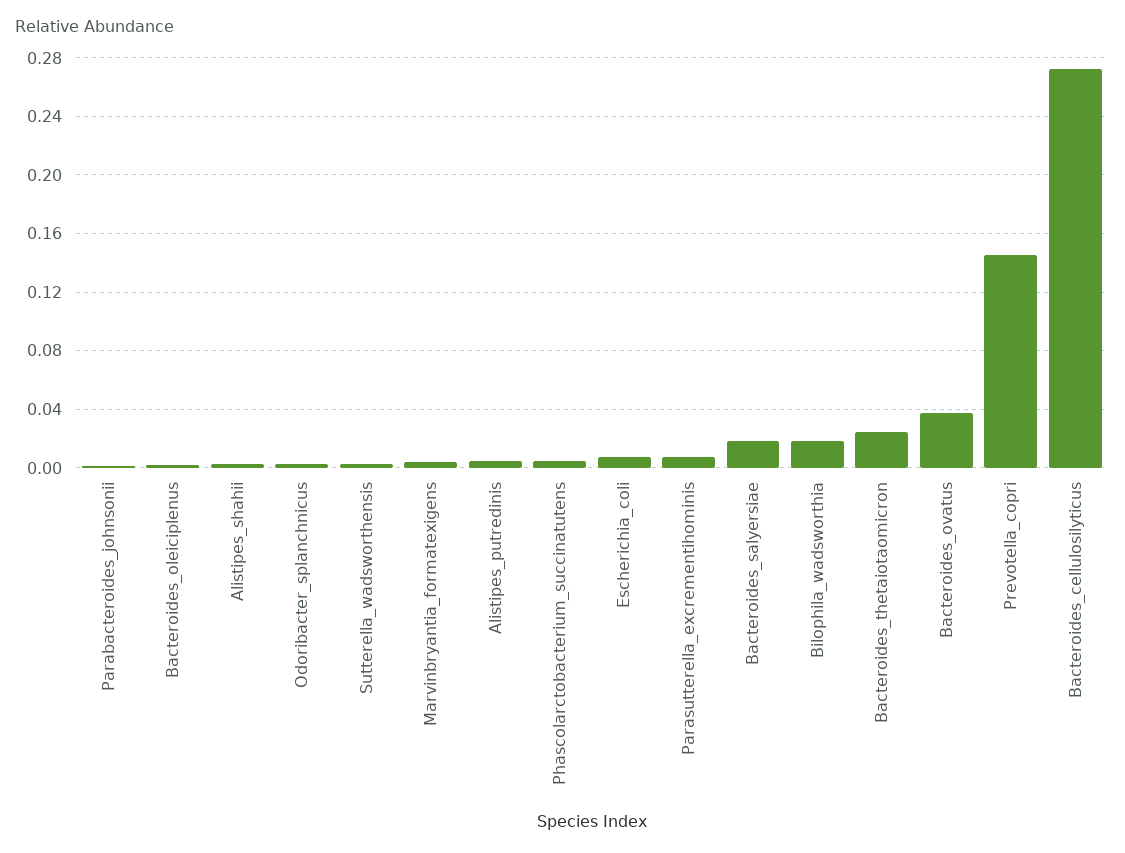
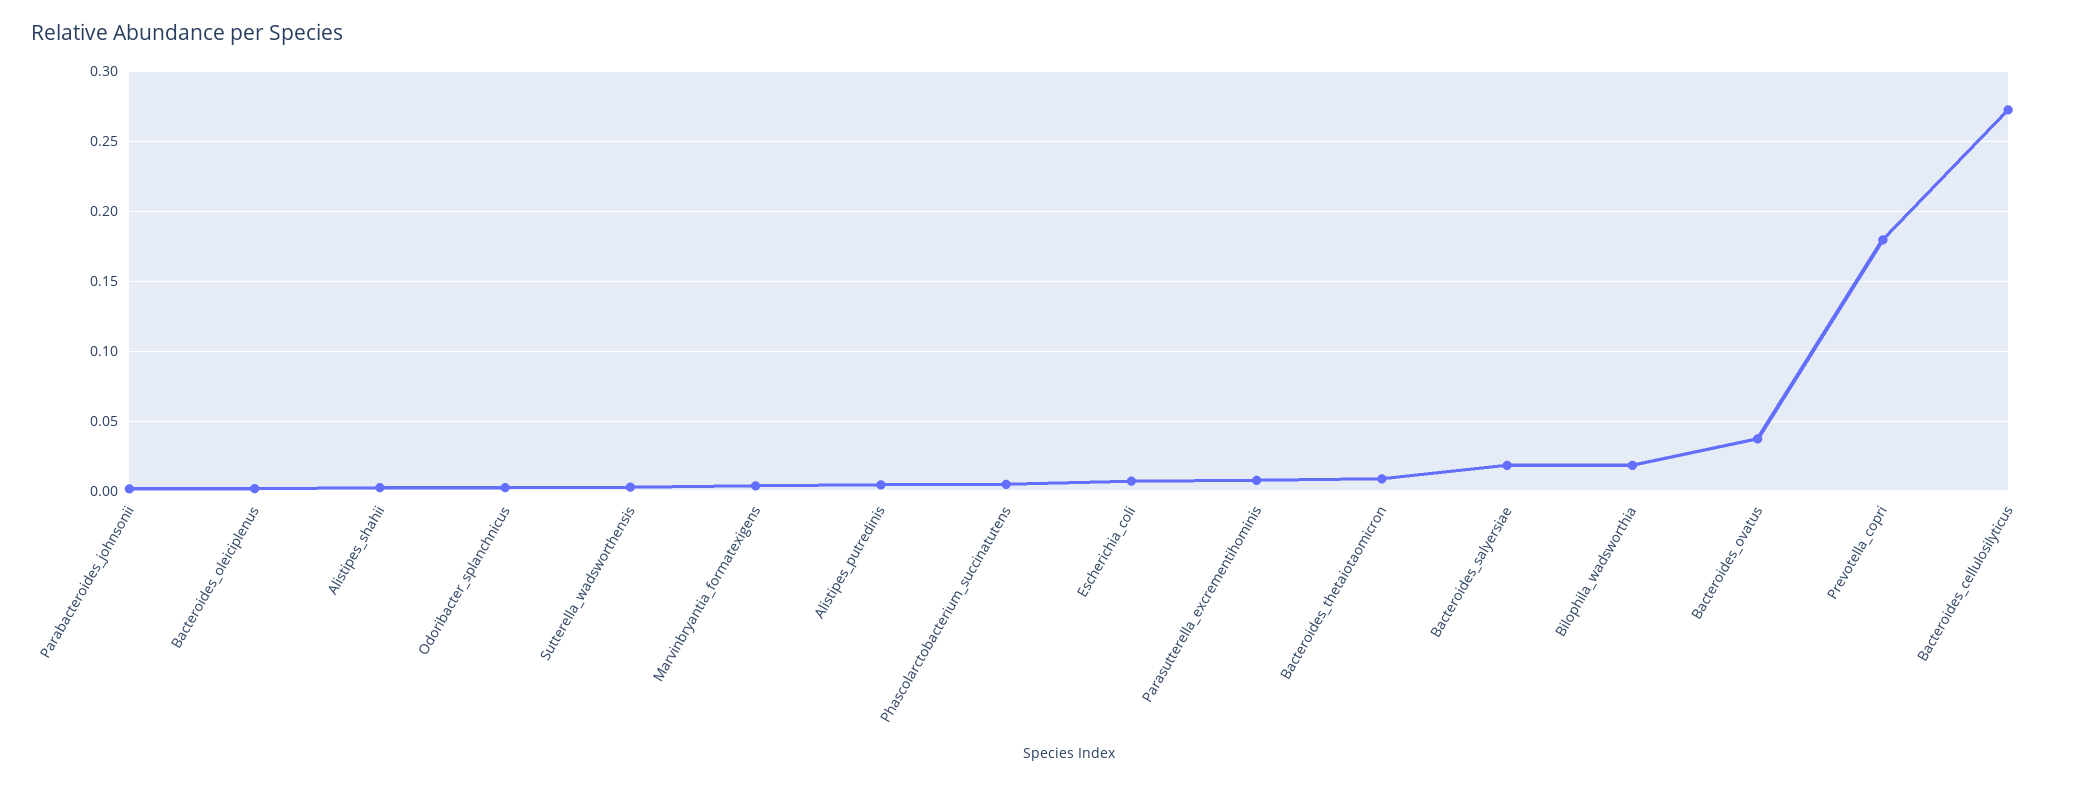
Bacteroides_thetaiotaomicron: 0.025 -> 0.01
Prevotella_copri: 0.145 -> 0.18

